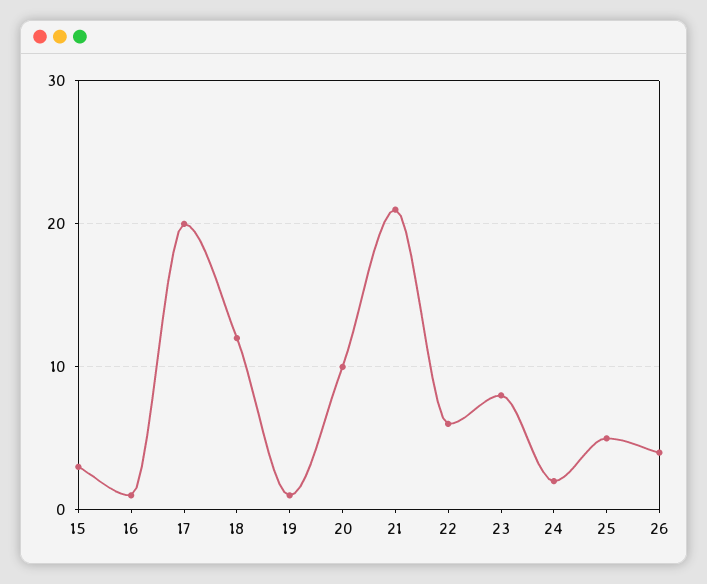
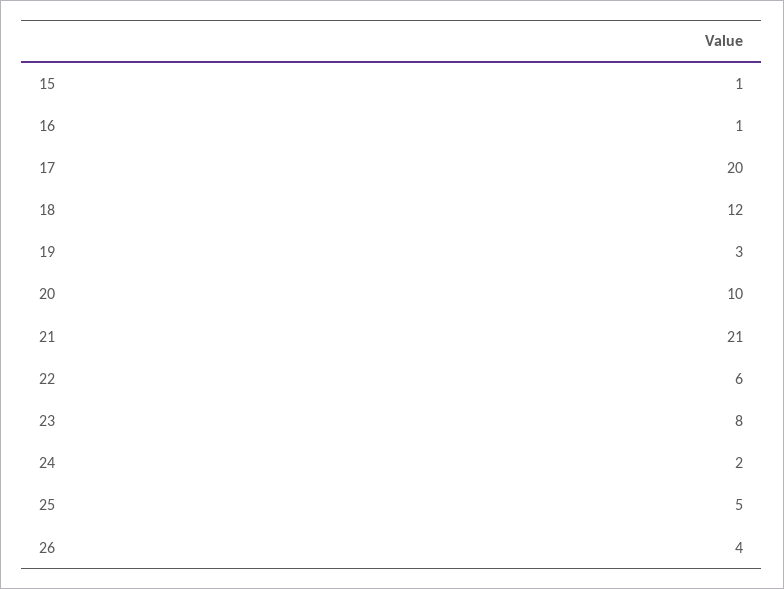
15: 3 -> 1
19: 1 -> 3

